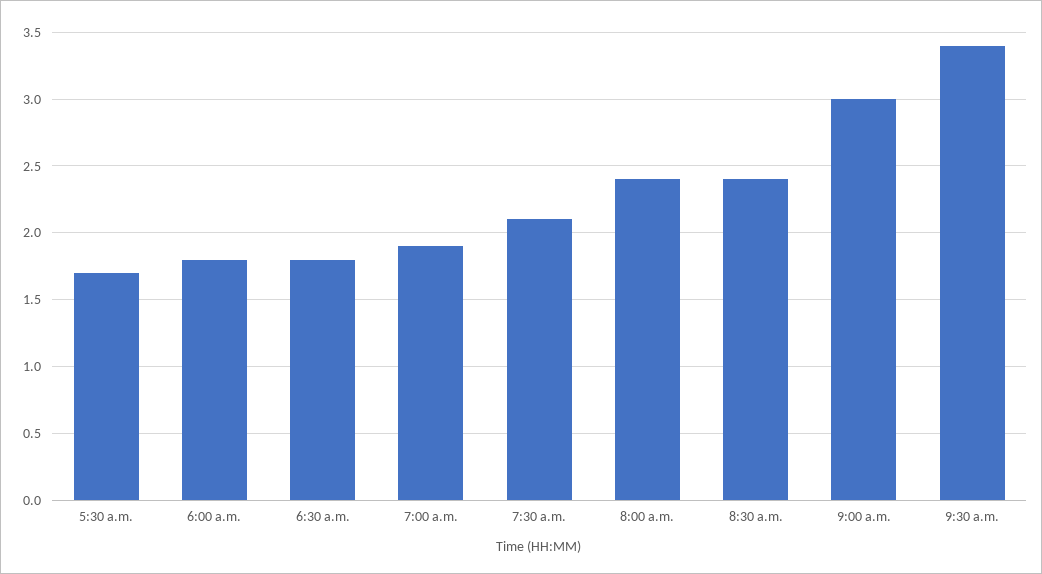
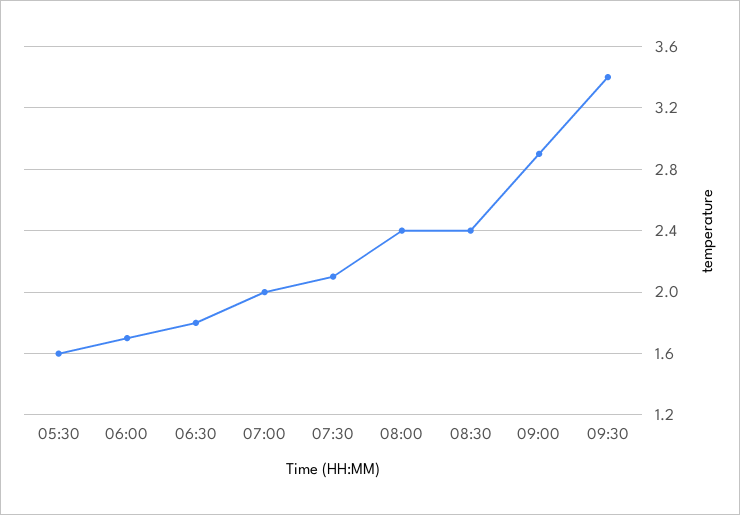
5:30 a.m.: 1.7 -> 1.6
6:00 a.m.: 1.8 -> 1.7
7:00 a.m.: 1.9 -> 2
9:00 a.m.: 3 -> 2.9

